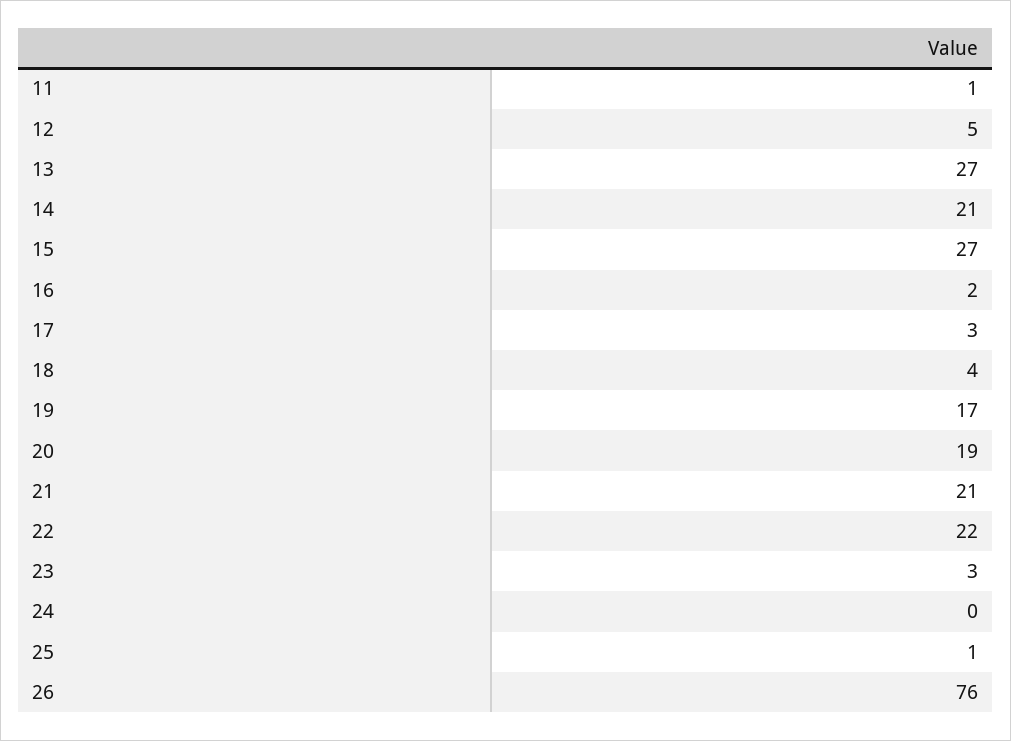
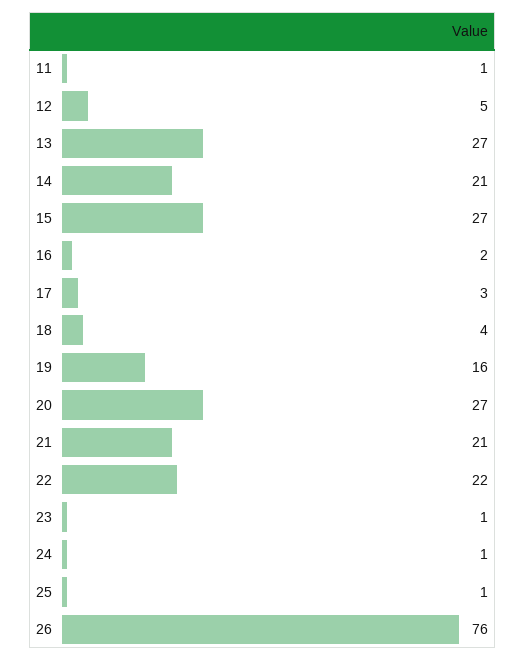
19: 17 -> 16
20: 19 -> 27
23: 3 -> 1
24: 0 -> 1

